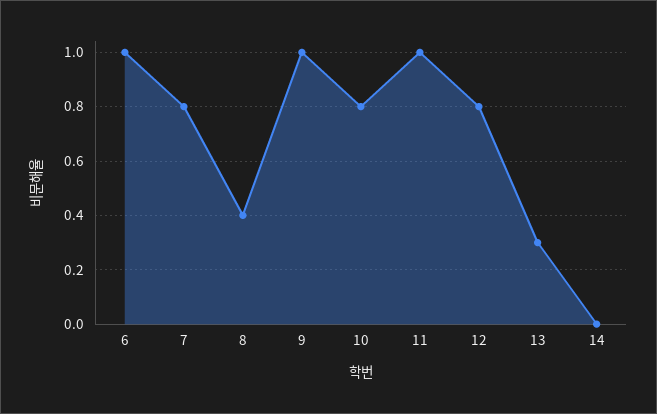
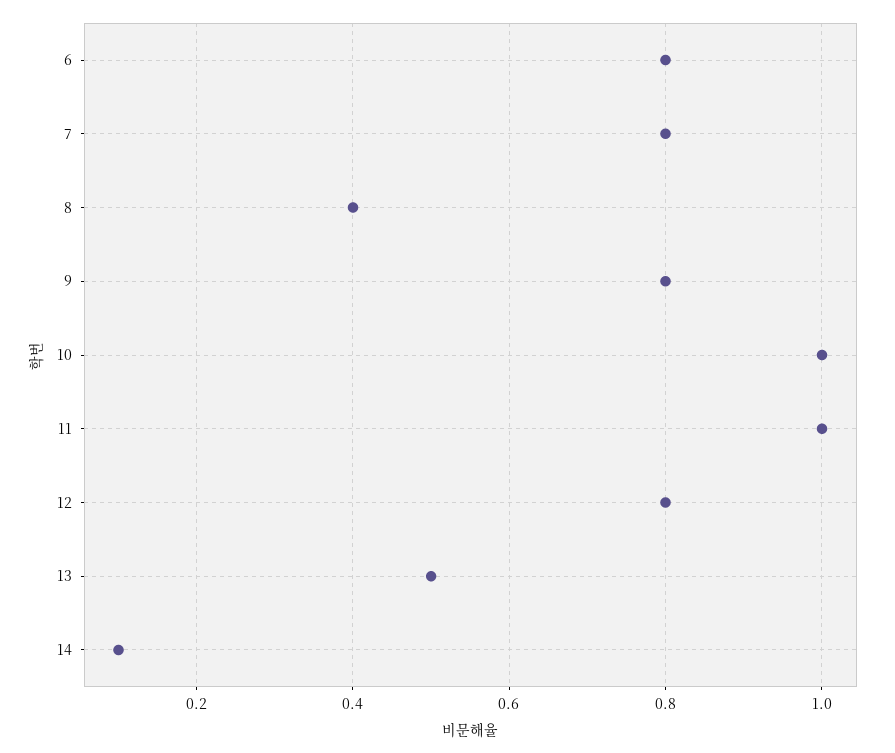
6: 1 -> 0.8
9: 1 -> 0.8
10: 0.8 -> 1
13: 0.3 -> 0.5
14: 0 -> 0.1

